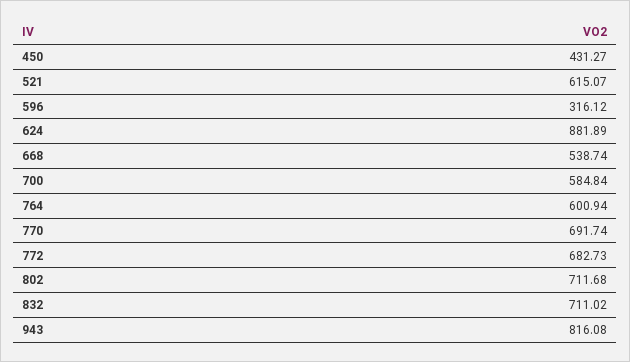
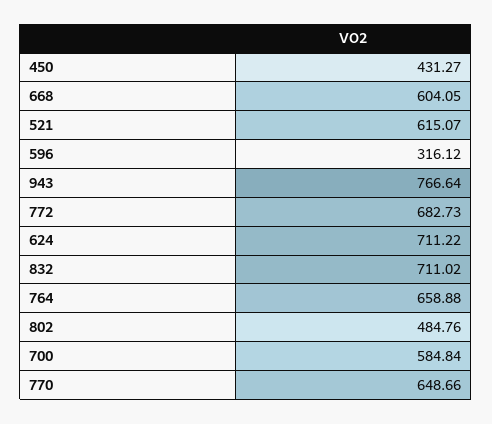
624: 881.89 -> 711.22
668: 538.74 -> 604.05
764: 600.94 -> 658.88
770: 691.74 -> 648.66
802: 711.68 -> 484.76
943: 816.08 -> 766.64

